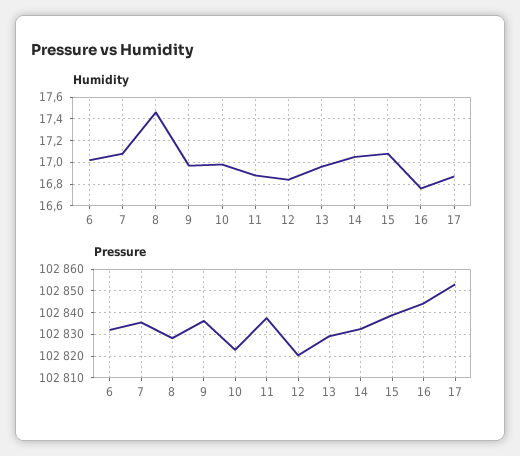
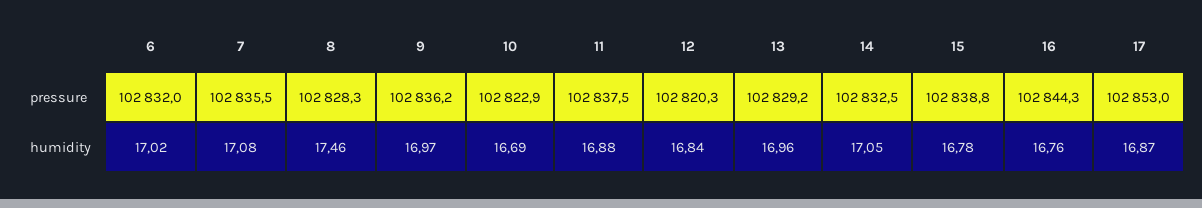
Humidity, 10: 17 -> 16.69
Humidity, 15: 17.1 -> 16.78

